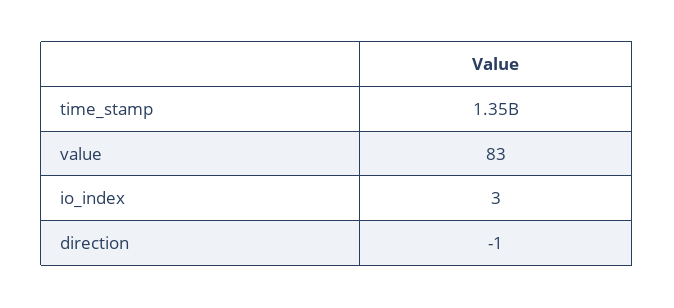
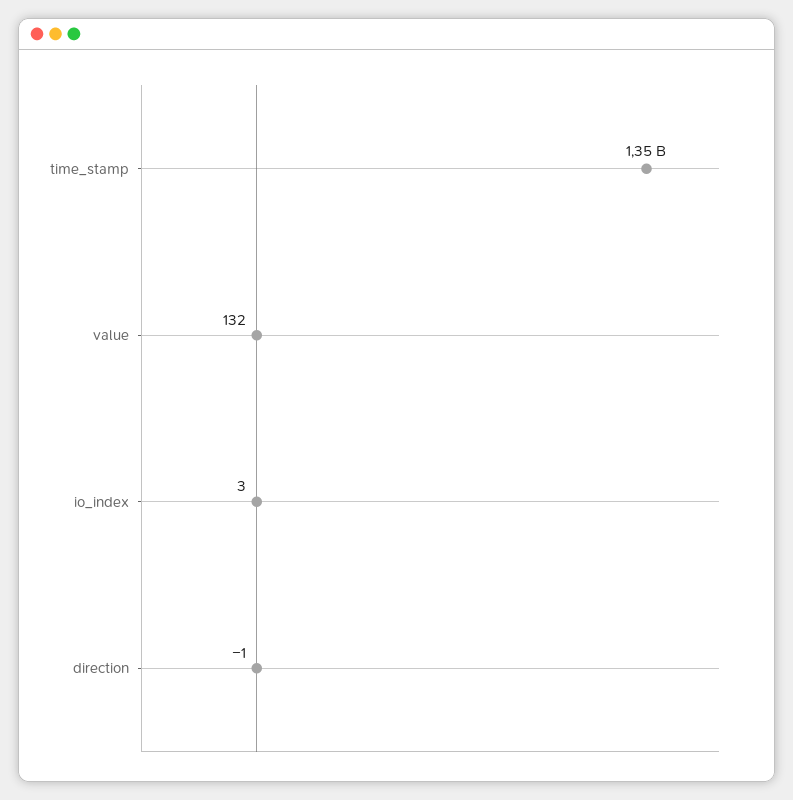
value: 83 -> 132

